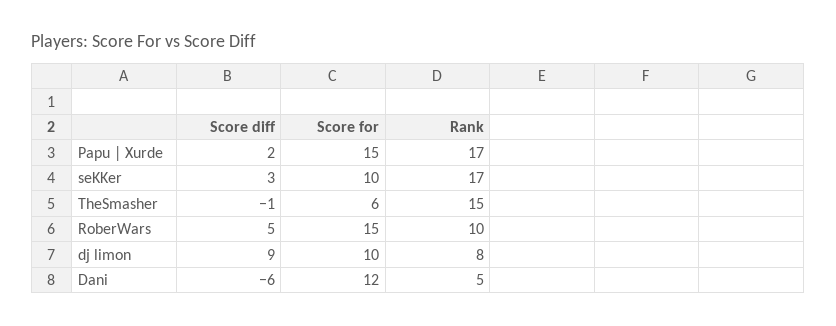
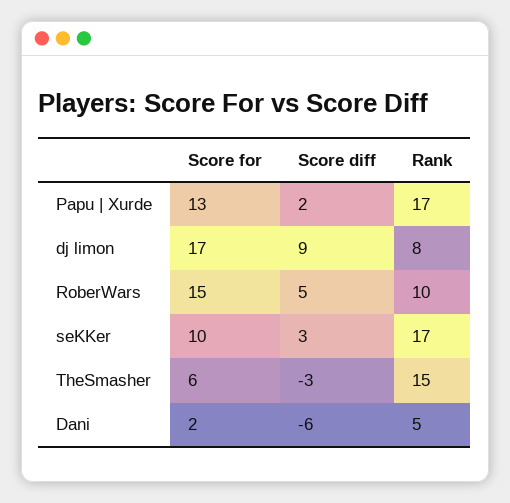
Score for, Papu | Xurde: 15 -> 13
Score diff, TheSmasher: -1 -> -3
Score for, dj limon: 10 -> 17
Score for, Dani: 12 -> 2

